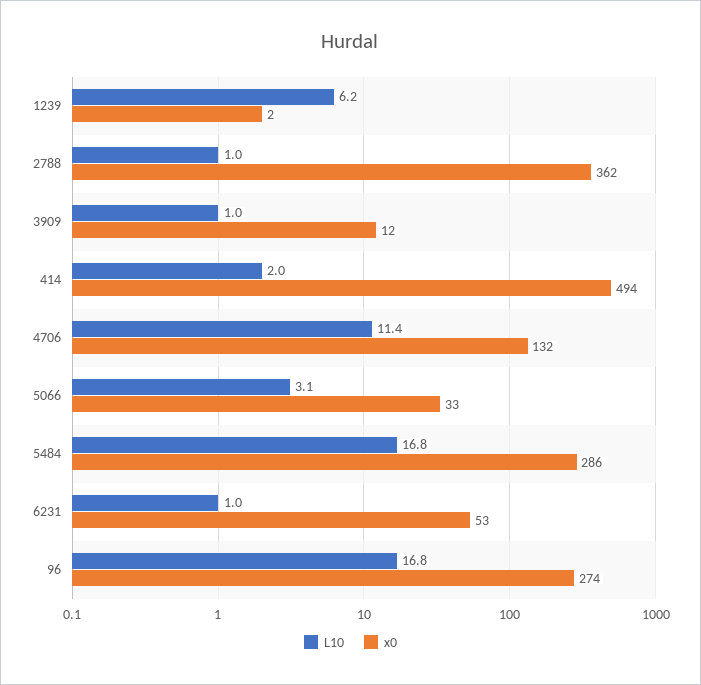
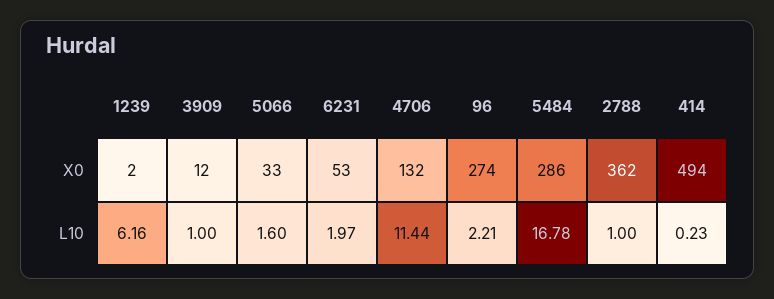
L10, 414: 2 -> 0.23
L10, 5066: 3.1 -> 1.6
L10, 6231: 1 -> 1.97
L10, 96: 16.8 -> 2.21

